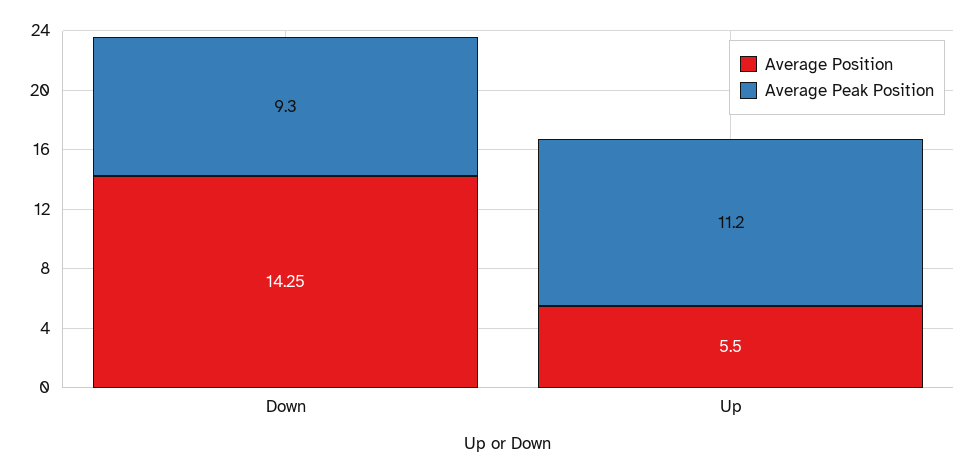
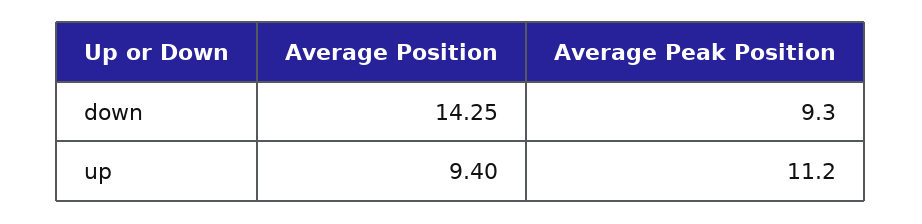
Average Position, Up: 5.5 -> 9.4

